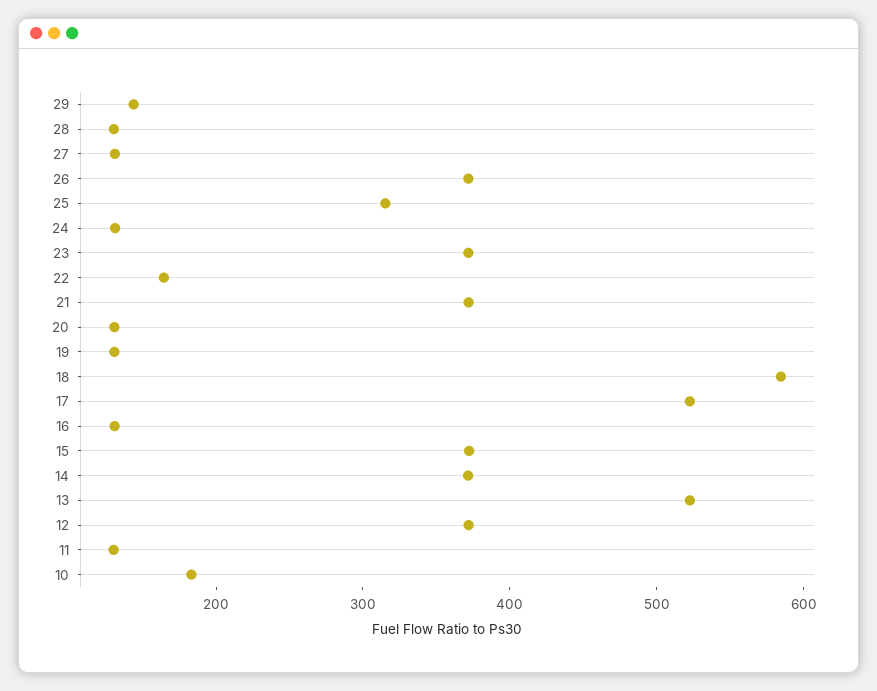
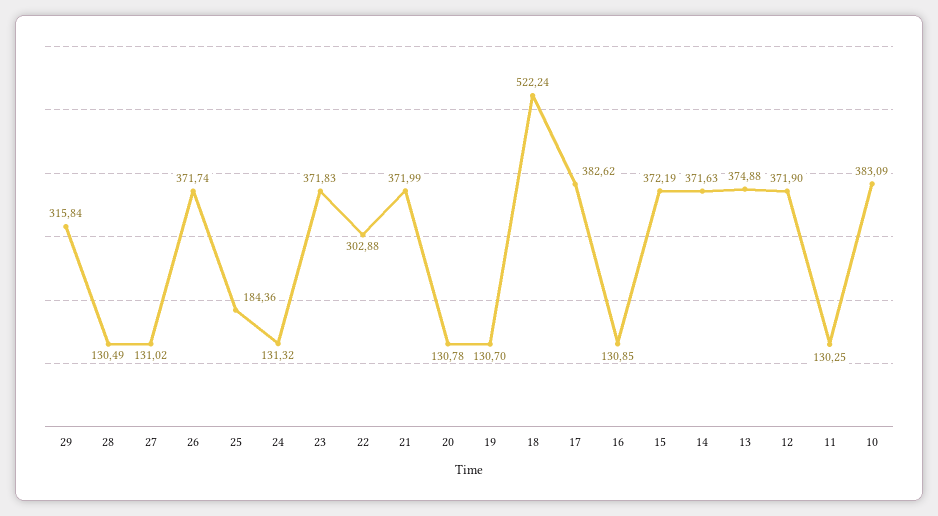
29: 140 -> 315.84
25: 320 -> 184.36
22: 160 -> 302.88
18: 580 -> 522.24
17: 520 -> 382.62
13: 520 -> 374.88
10: 180 -> 383.09

